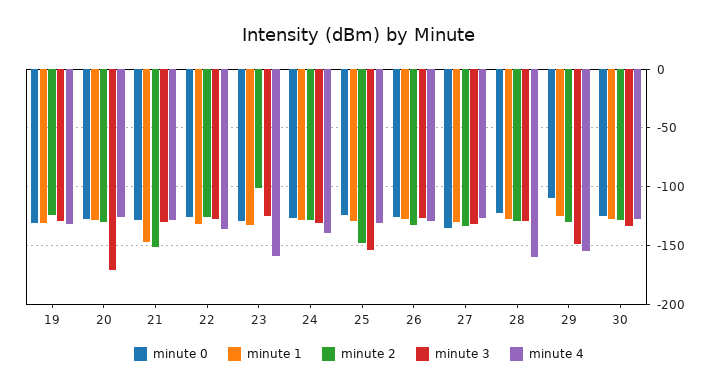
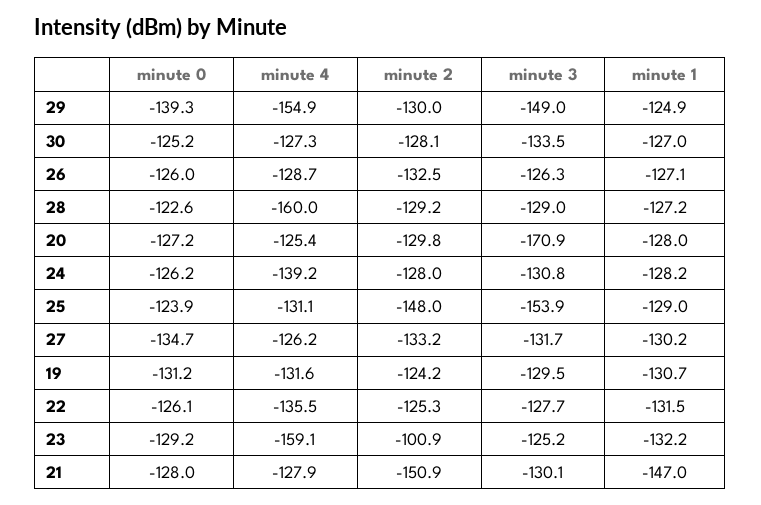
minute 0, 29: -110 -> -139.3

